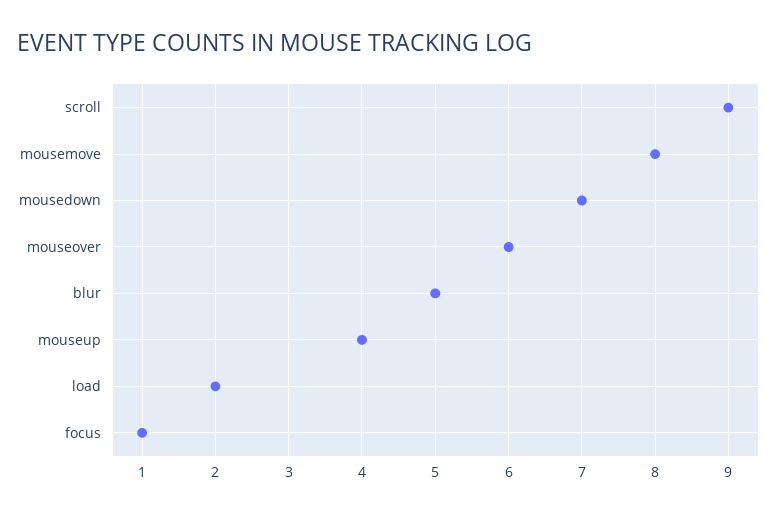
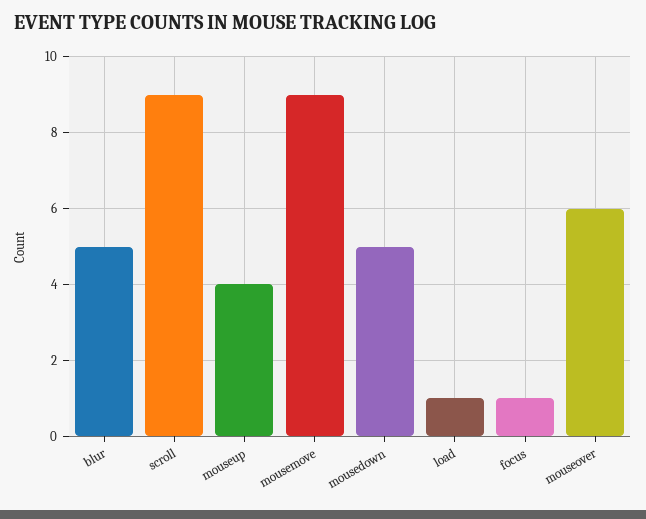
mousemove: 8 -> 9
mousedown: 7 -> 5
load: 2 -> 1

